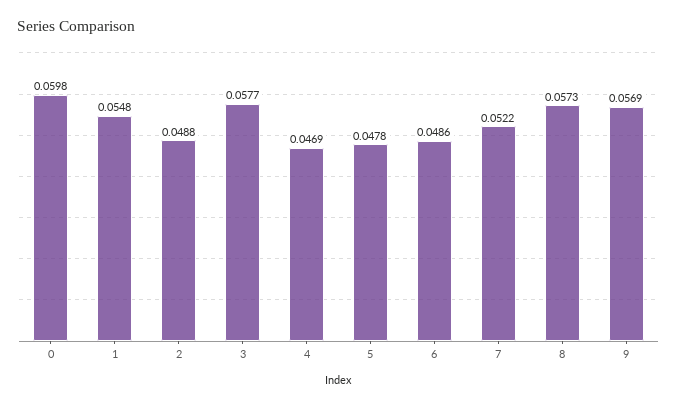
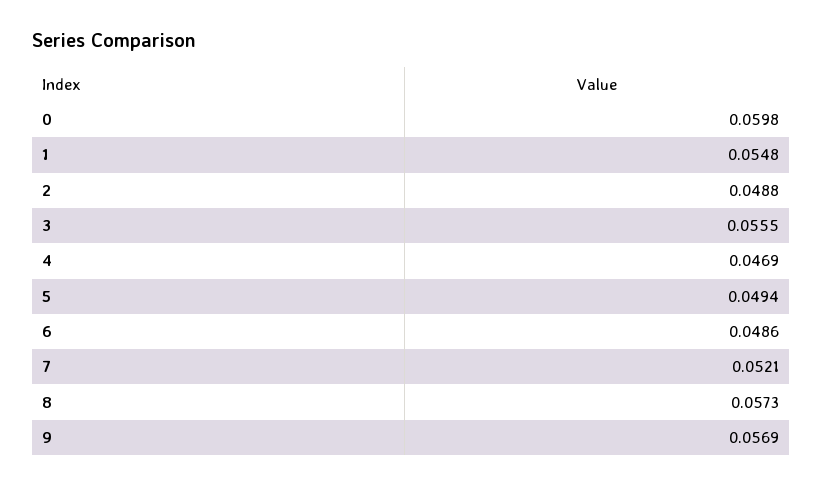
3: 0.0577 -> 0.0555
5: 0.0478 -> 0.0494
7: 0.0522 -> 0.0521

